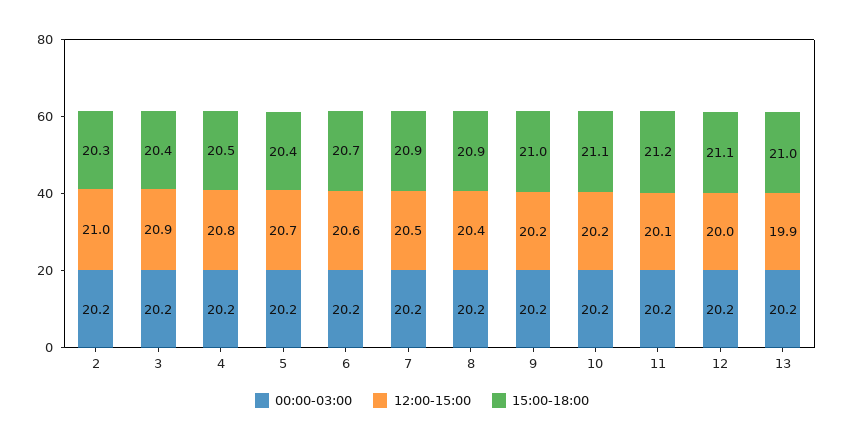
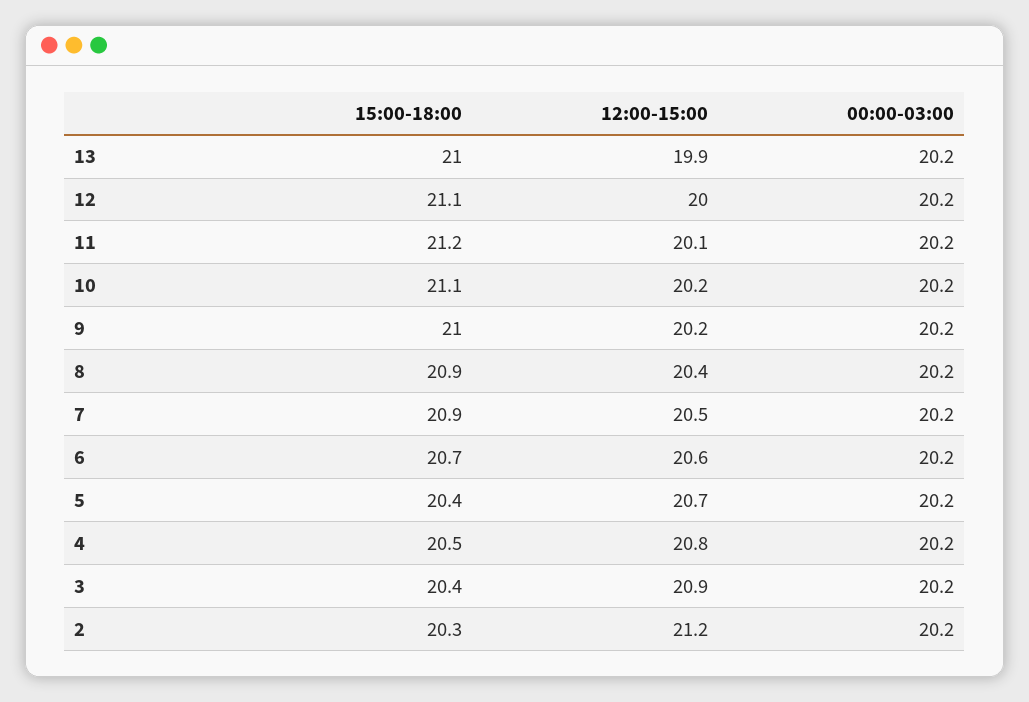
12:00-15:00, 2: 21 -> 21.2

